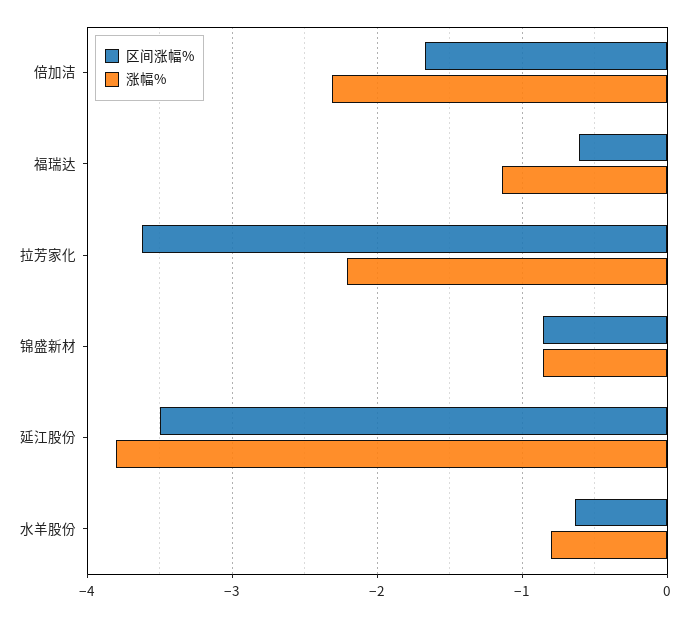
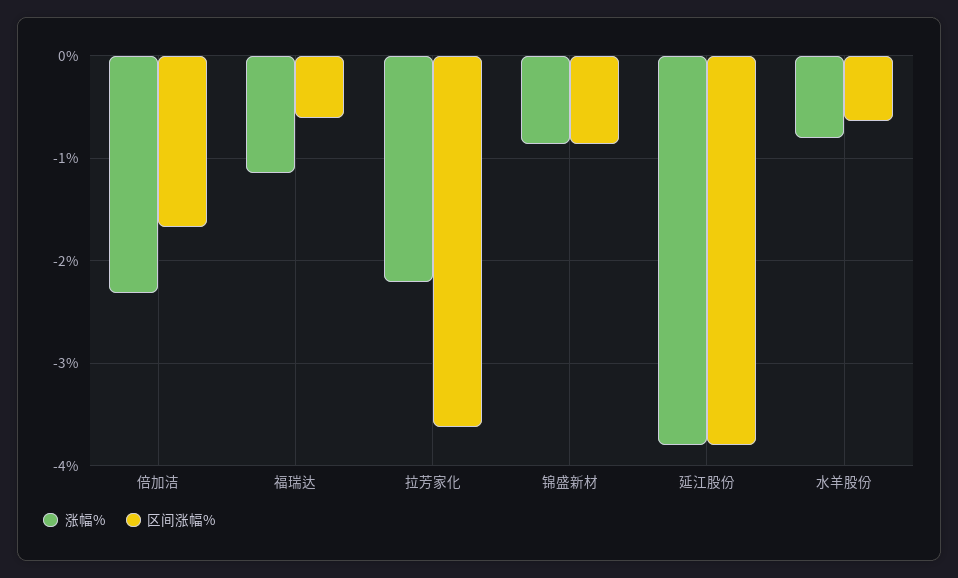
区间涨幅%, 延江股份: -3.5 -> -3.8

